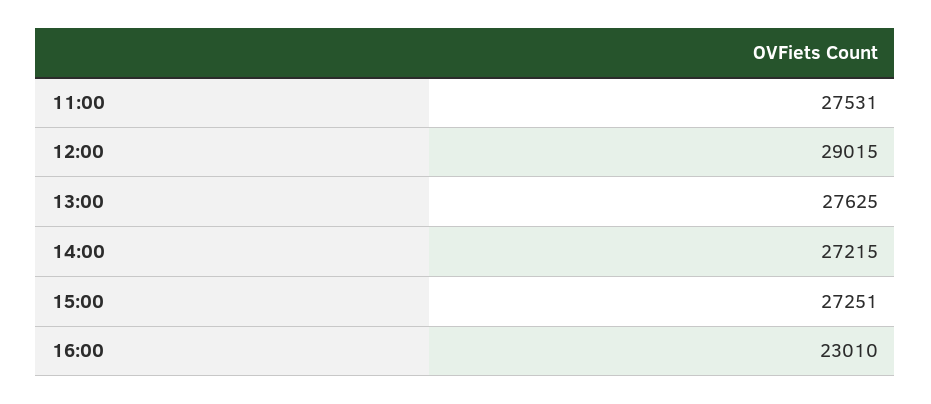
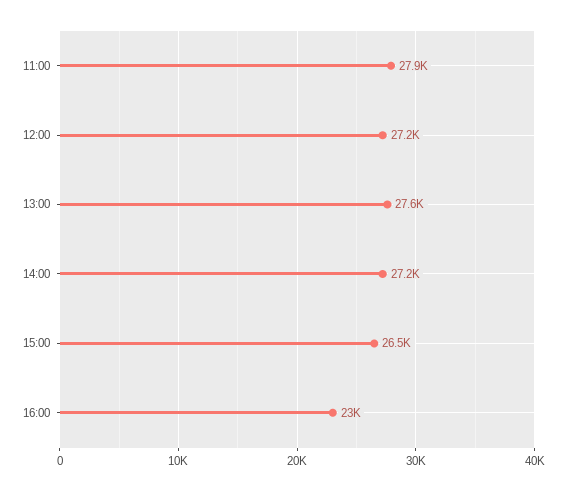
11:00: 27531 -> 27900
12:00: 29015 -> 27200
15:00: 27251 -> 26500

